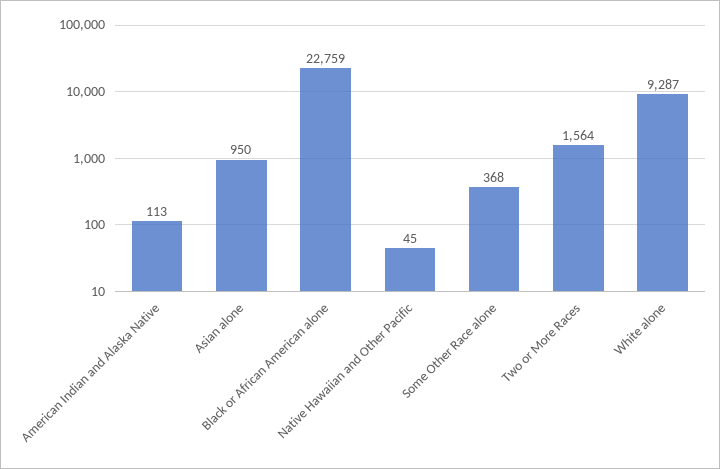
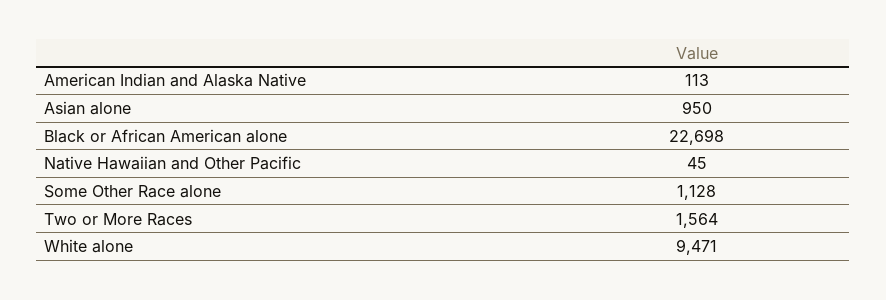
Black or African American alone: 22759 -> 22698
Some Other Race alone: 368 -> 1128
White alone: 9287 -> 9471

